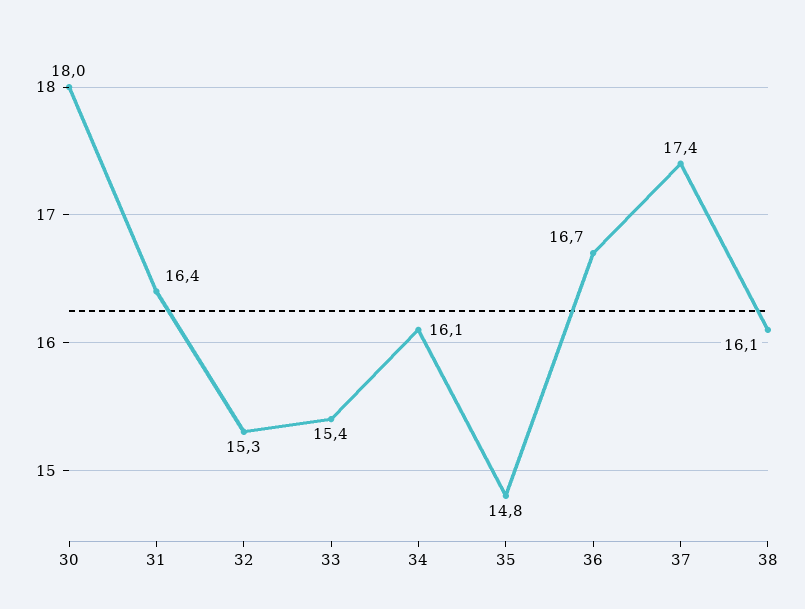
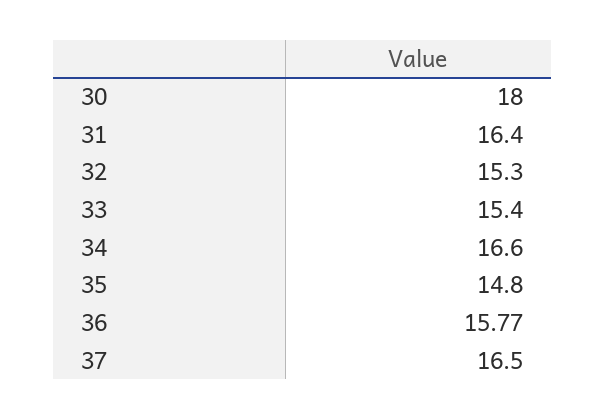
34: 16.1 -> 16.6
36: 16.7 -> 15.77
37: 17.4 -> 16.5
38: 16.1 -> none

